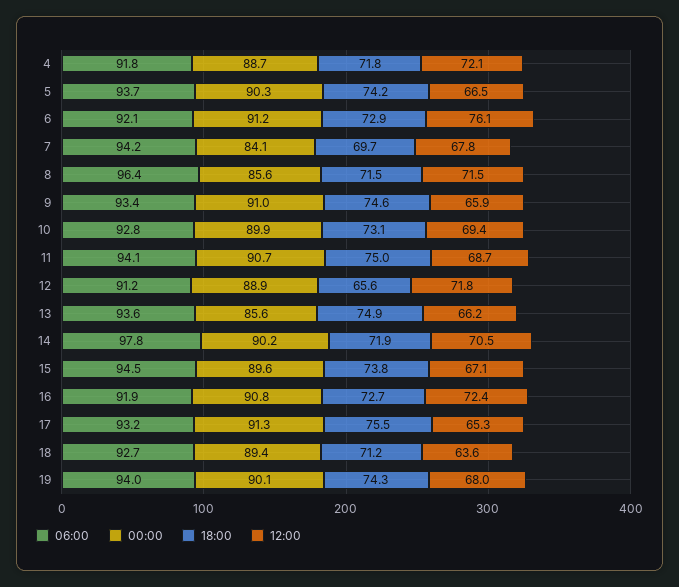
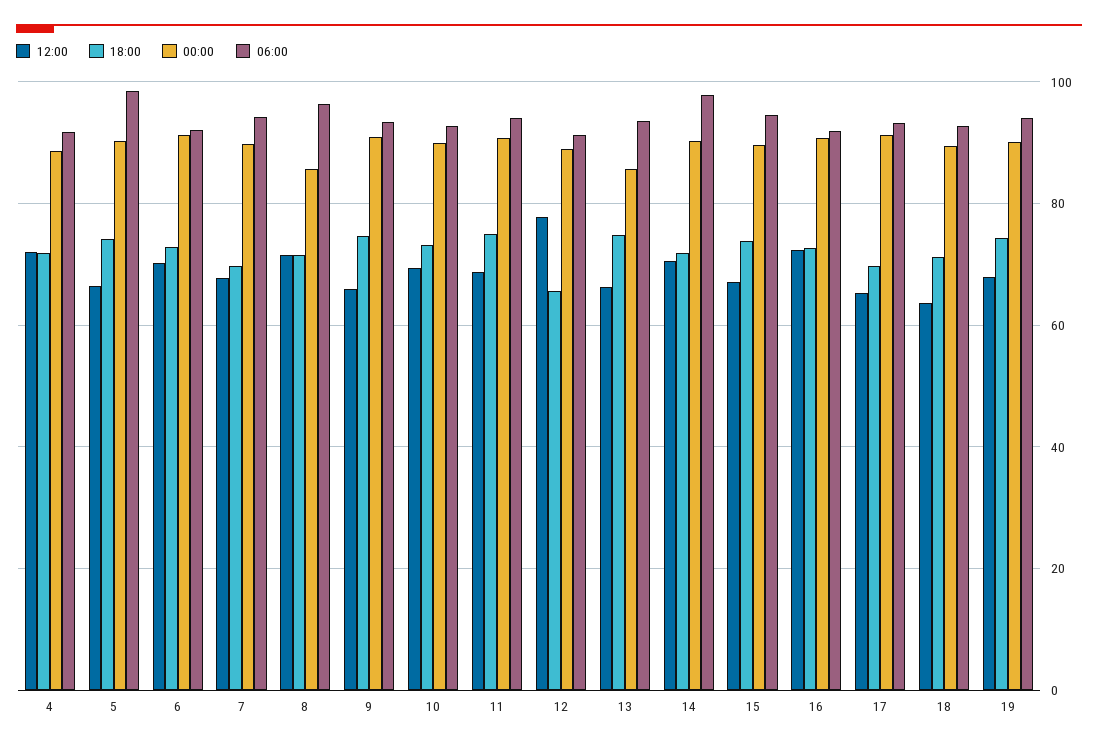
06:00, 5: 93.7 -> 98
12:00, 6: 76.1 -> 70
00:00, 7: 84.1 -> 90
12:00, 12: 71.8 -> 78
18:00, 17: 75.5 -> 70

